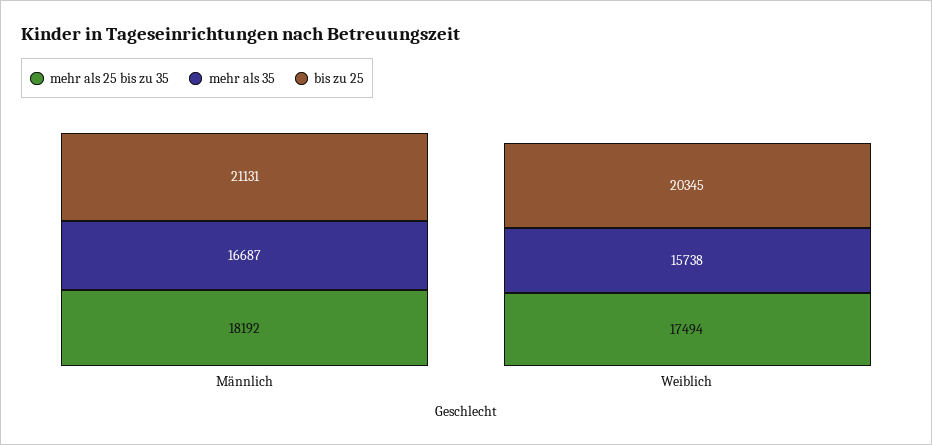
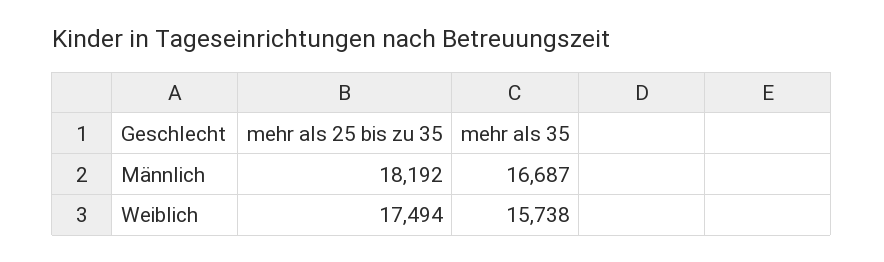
bis zu 25, Männlich: 21131 -> none
bis zu 25, Weiblich: 20345 -> none

